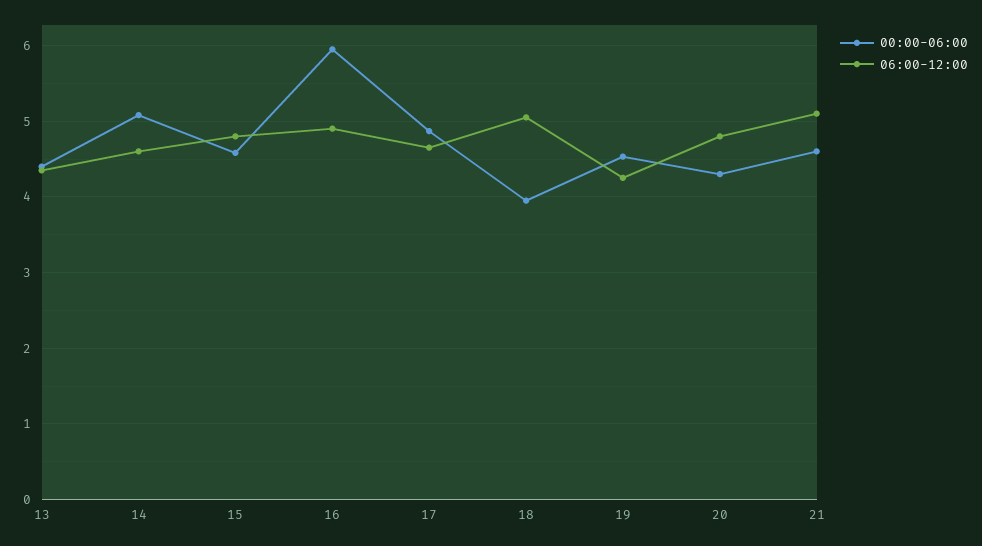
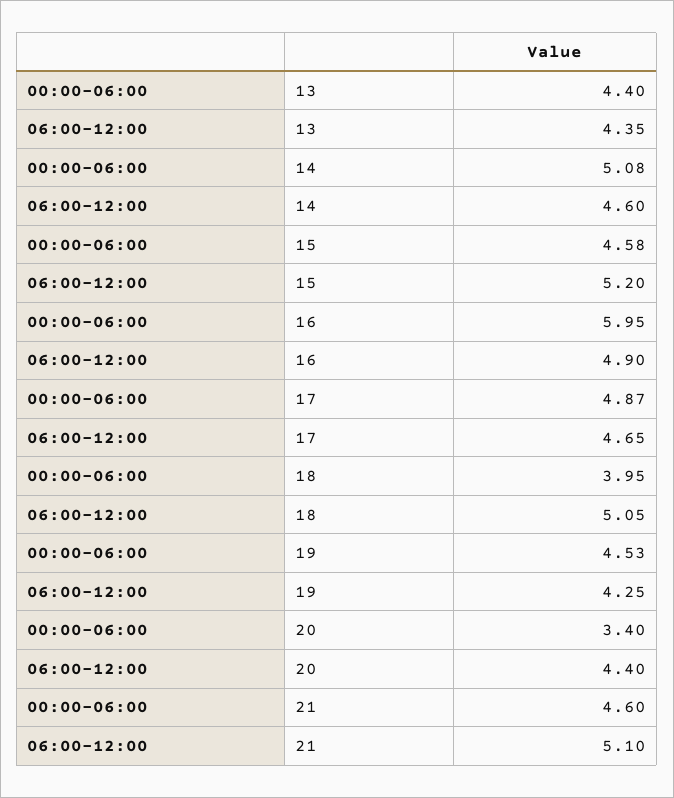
06:00-12:00, 15: 4.8 -> 5.2
00:00-06:00, 20: 4.3 -> 3.4
06:00-12:00, 20: 4.8 -> 4.4

